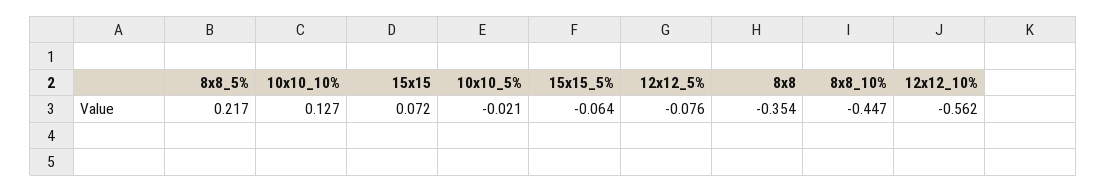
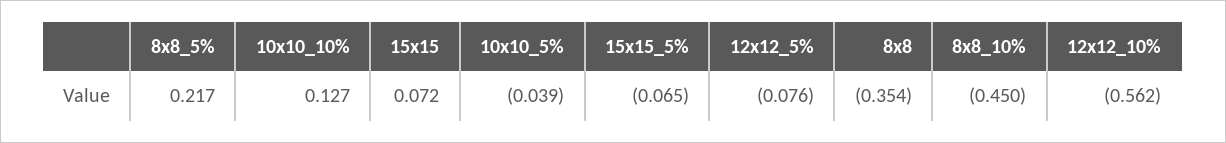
10x10_5%: -0.021 -> -0.039
15x15_5%: -0.064 -> -0.065
8x8_10%: -0.447 -> -0.45

